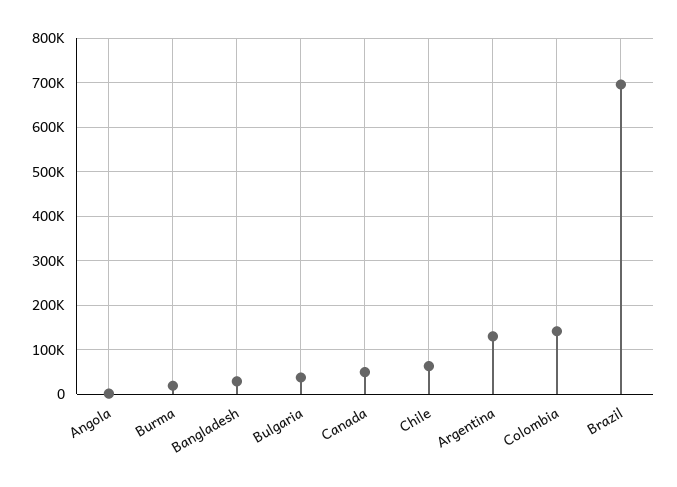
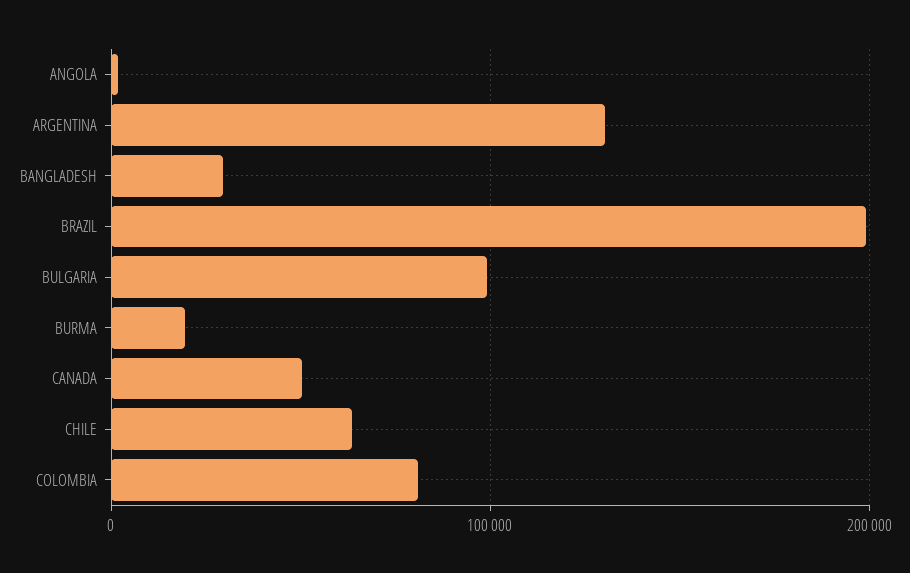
Bulgaria: 40000 -> 100000
Colombia: 140000 -> 80000
Brazil: 700000 -> 200000

